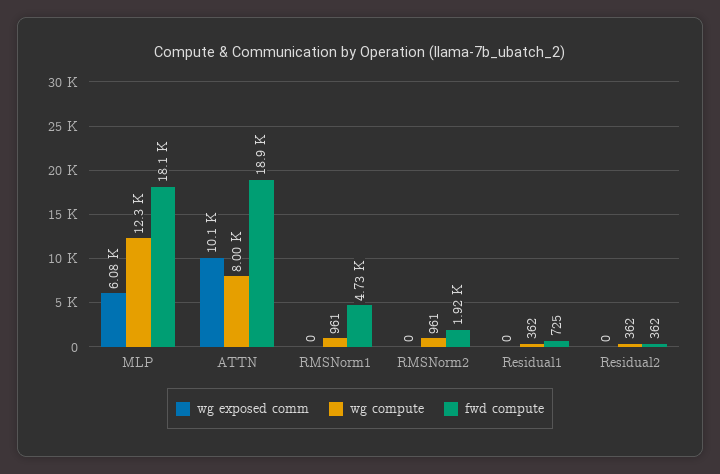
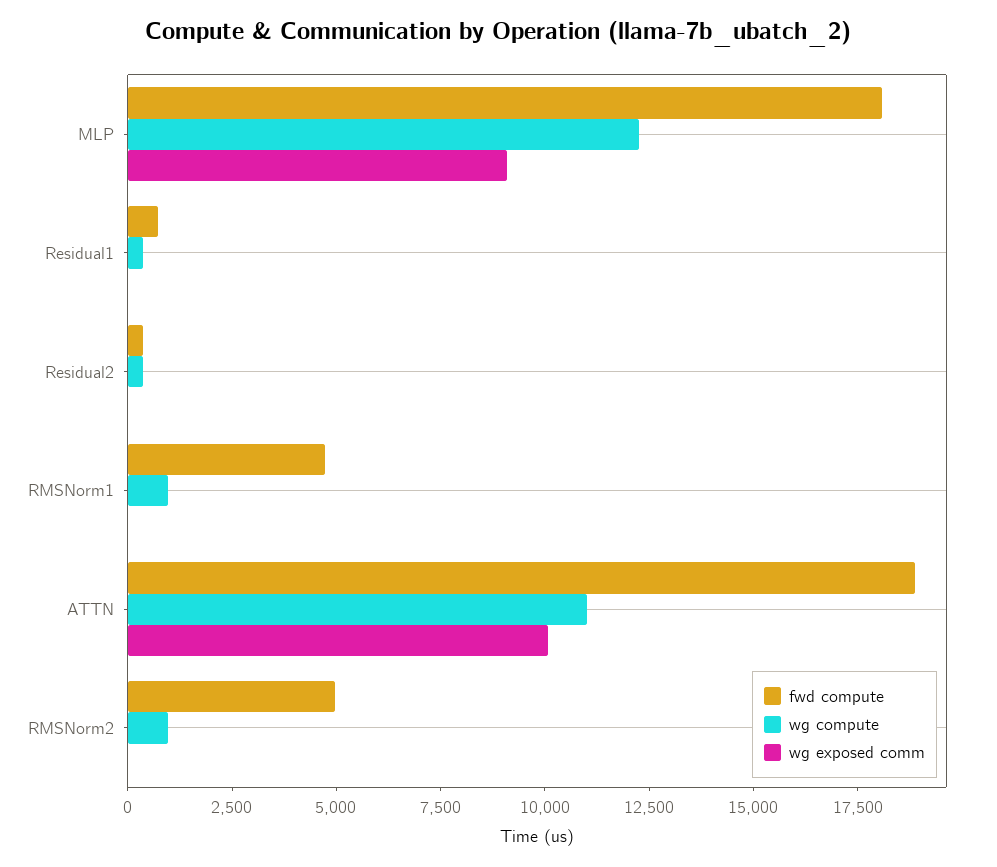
wg exposed comm, MLP: 6080 -> 9000
wg compute, ATTN: 8000 -> 11000
fwd compute, RMSNorm2: 1920 -> 5000

